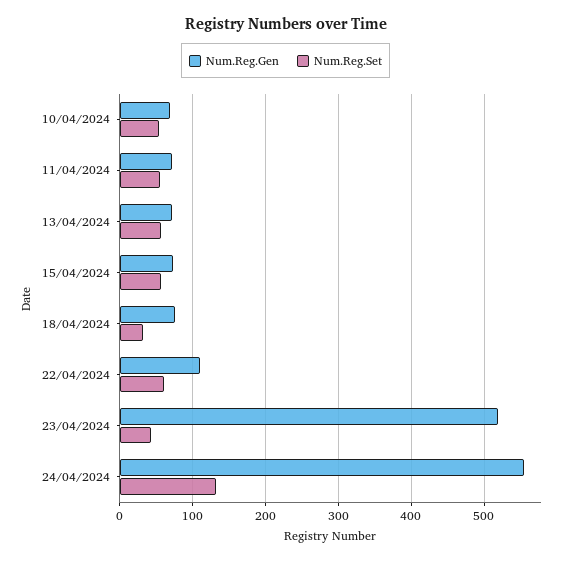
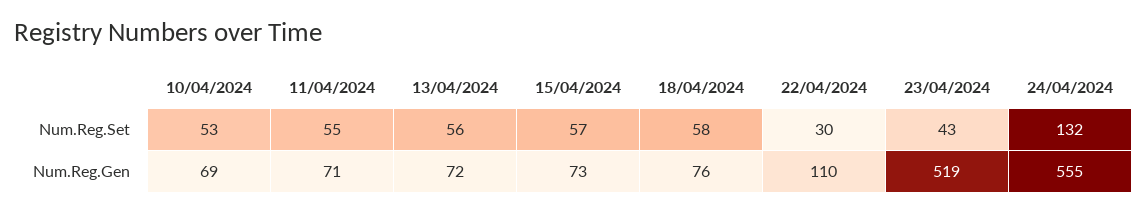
Num.Reg.Set, 18/04/2024: 30 -> 58
Num.Reg.Set, 22/04/2024: 60 -> 30

